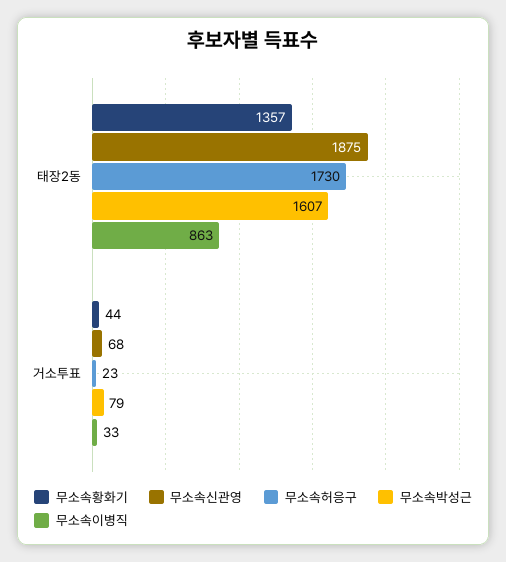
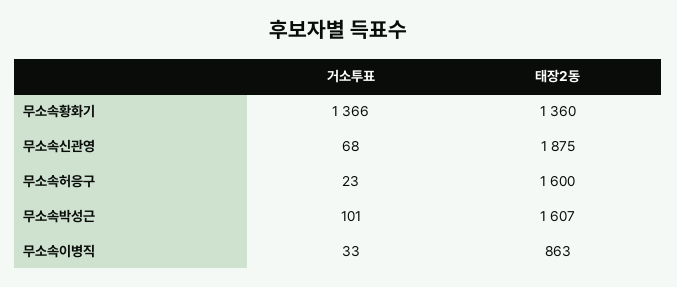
무소속황화기, 태장2동: 1357 -> 1360
무소속허응구, 태장2동: 1730 -> 1600
무소속황화기, 거소투표: 44 -> 1366
무소속박성근, 거소투표: 79 -> 101

